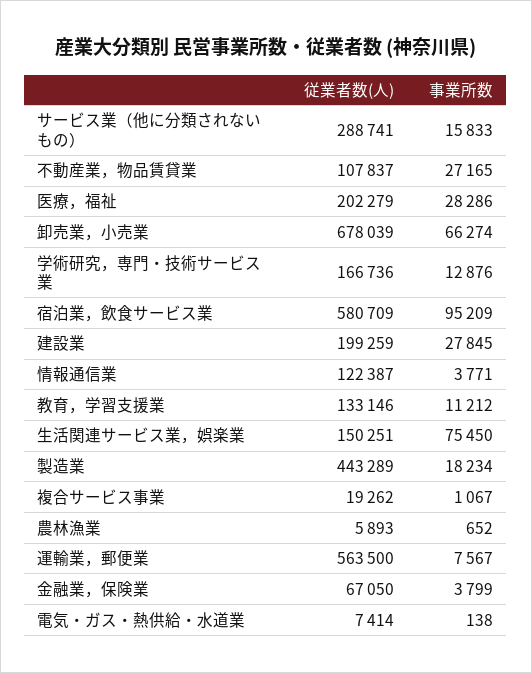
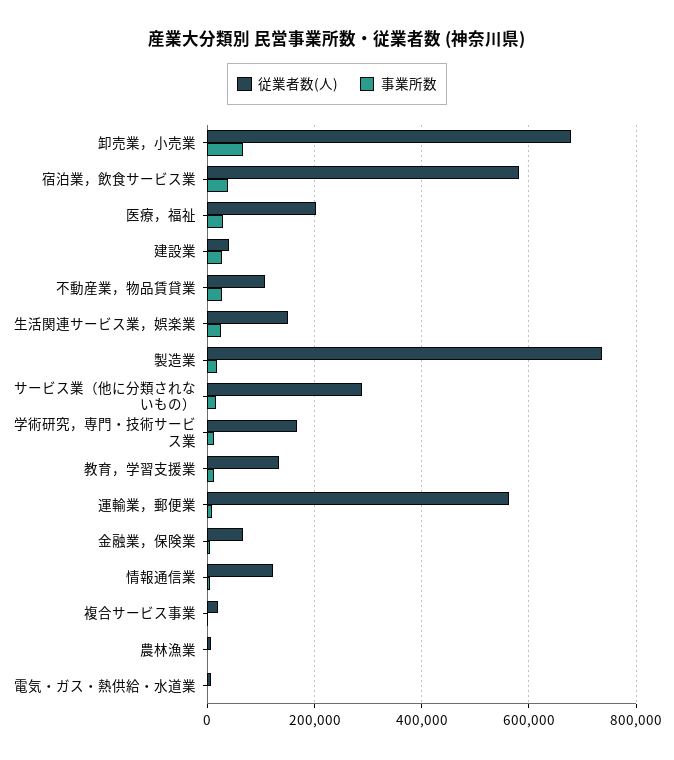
事業所数, 宿泊業，飲食サービス業: 95209 -> 40000
従業者数(人), 建設業: 199259 -> 40000
事業所数, 生活関連サービス業，娯楽業: 75450 -> 20000
従業者数(人), 製造業: 443289 -> 740000

